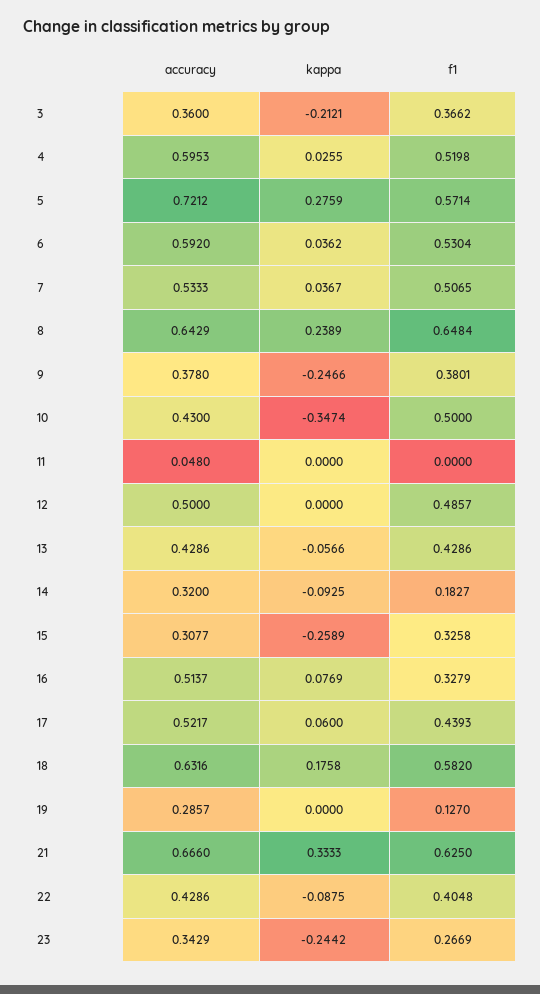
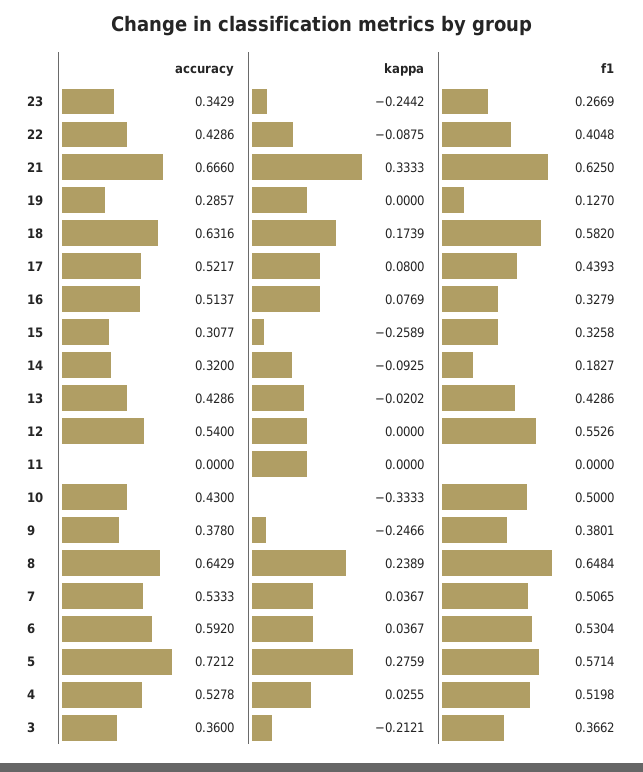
accuracy, 4: 0.5953 -> 0.5278
kappa, 6: 0.0362 -> 0.0367
kappa, 10: -0.3474 -> -0.3333
accuracy, 11: 0.048 -> 0
accuracy, 12: 0.5 -> 0.54
f1, 12: 0.4857 -> 0.5526
kappa, 13: -0.0566 -> -0.0202
kappa, 17: 0.06 -> 0.08
kappa, 18: 0.1758 -> 0.1739

